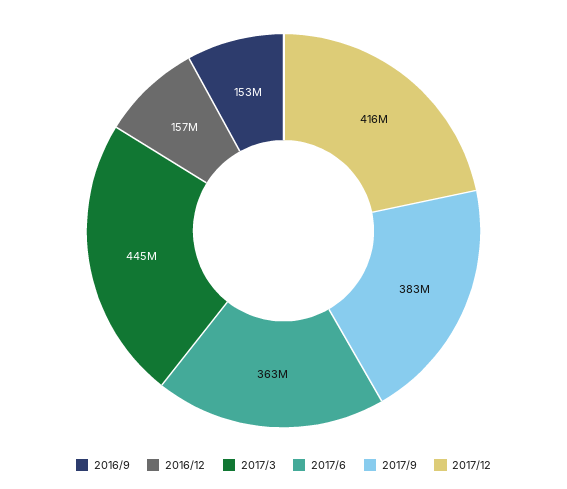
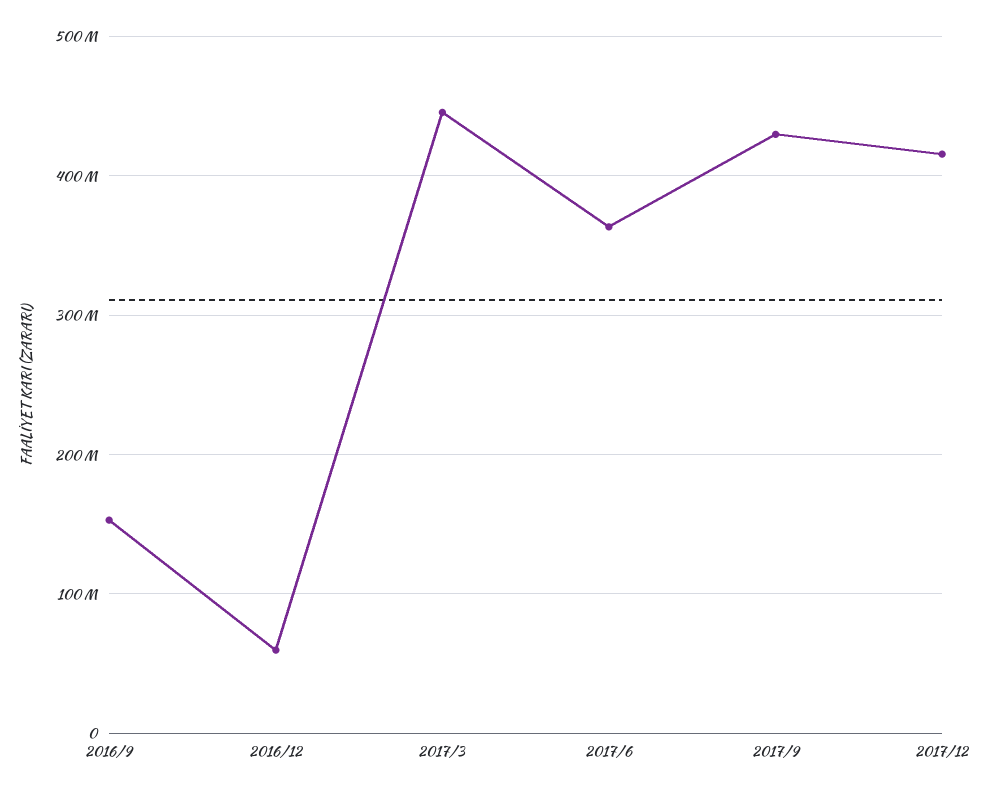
2016/12: 157000000 -> 60000000
2017/9: 383000000 -> 430000000

